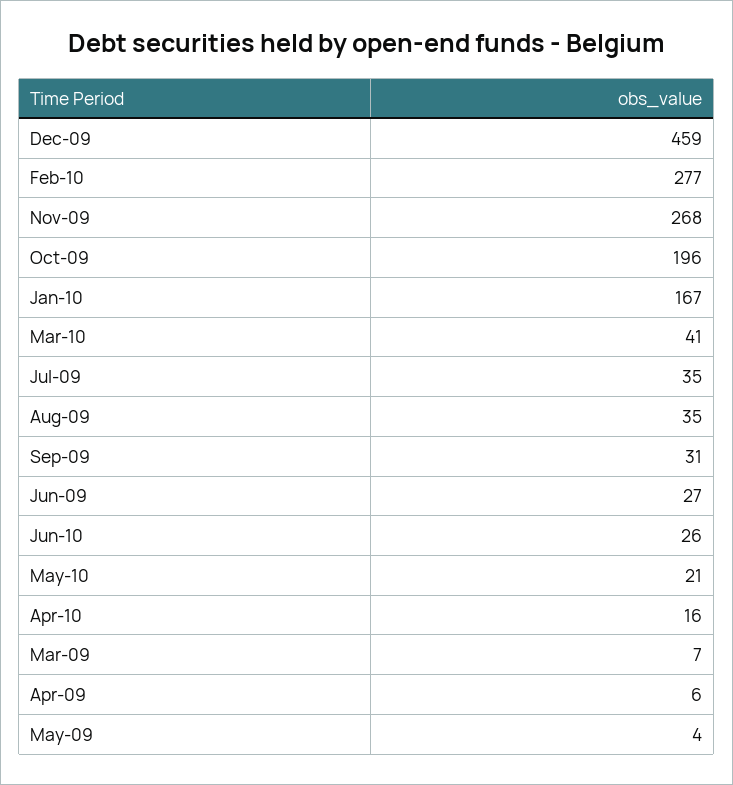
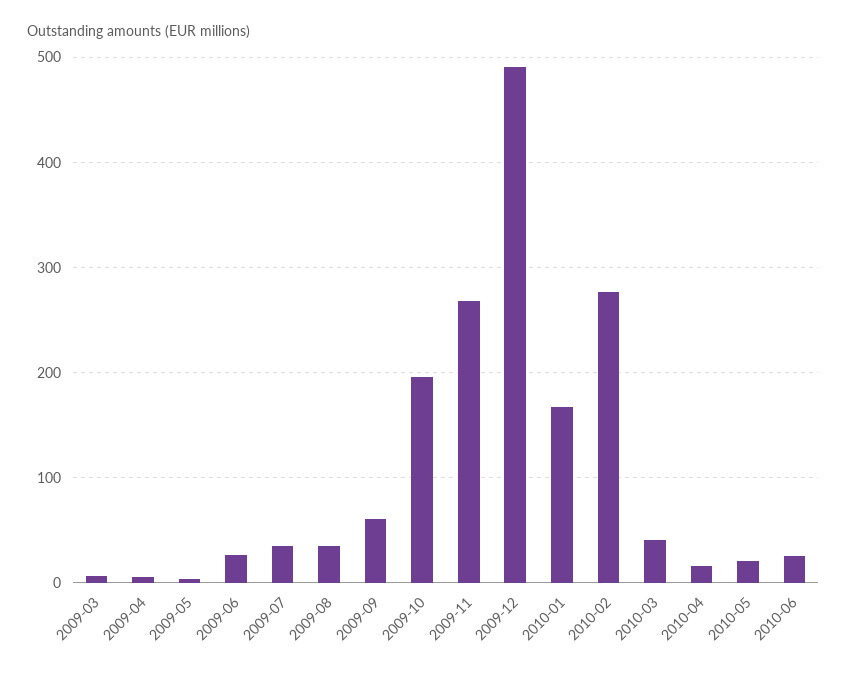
Dec-09: 459 -> 490
Sep-09: 31 -> 60

